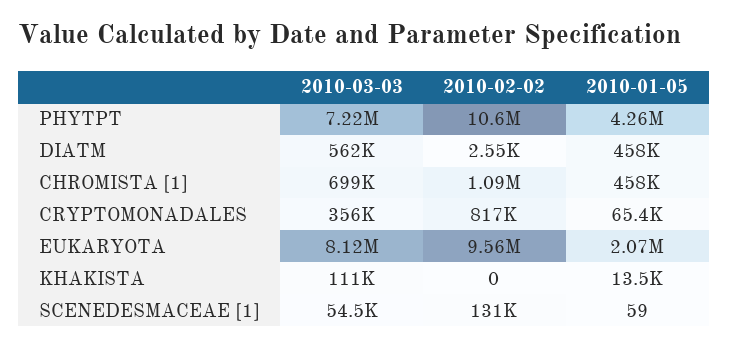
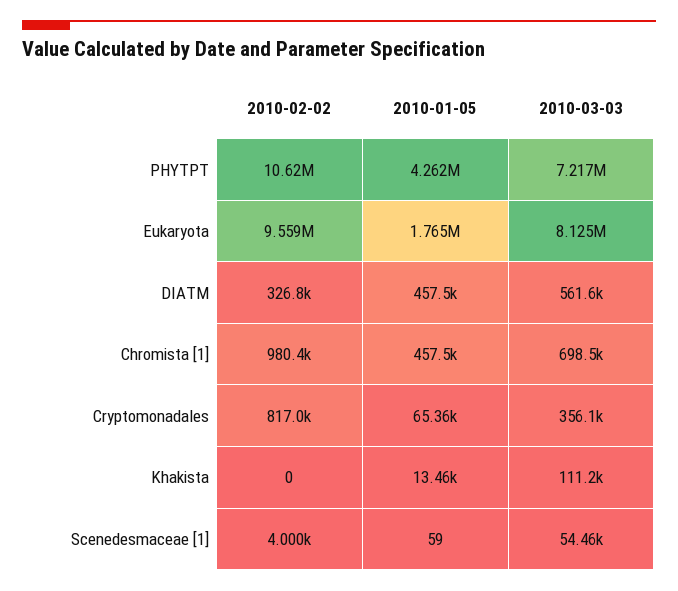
2010-02-02, DIATM: 2550 -> 326800
2010-02-02, CHROMISTA [1]: 1090000 -> 980400
2010-01-05, EUKARYOTA: 2070000 -> 1765000
2010-02-02, SCENEDESMACEAE [1]: 131000 -> 4000

